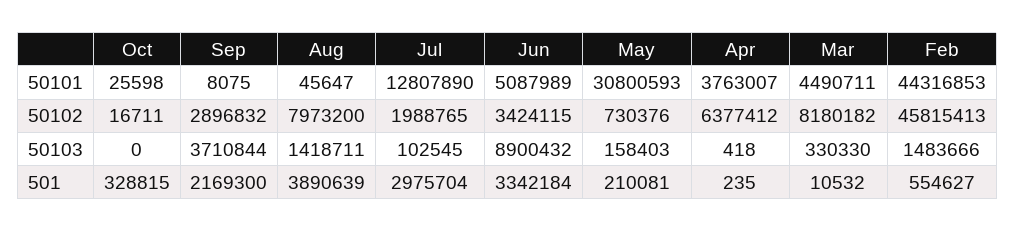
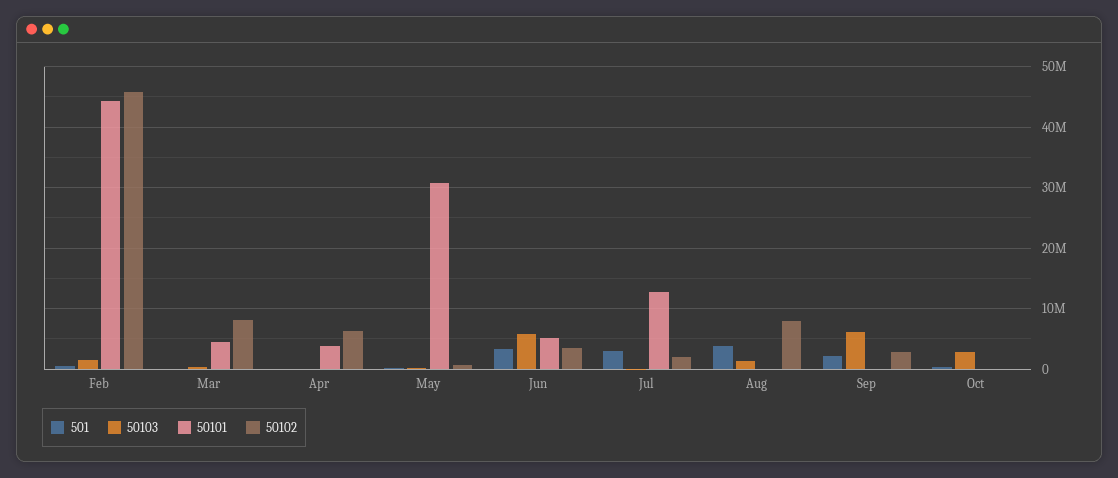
50103, Oct: 0 -> 3000000
50103, Sep: 3710844 -> 6000000
50103, Jun: 8900432 -> 6000000

